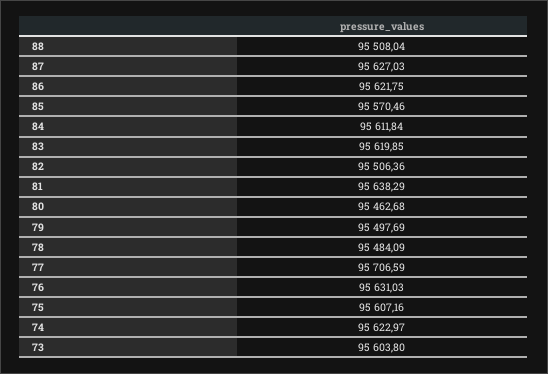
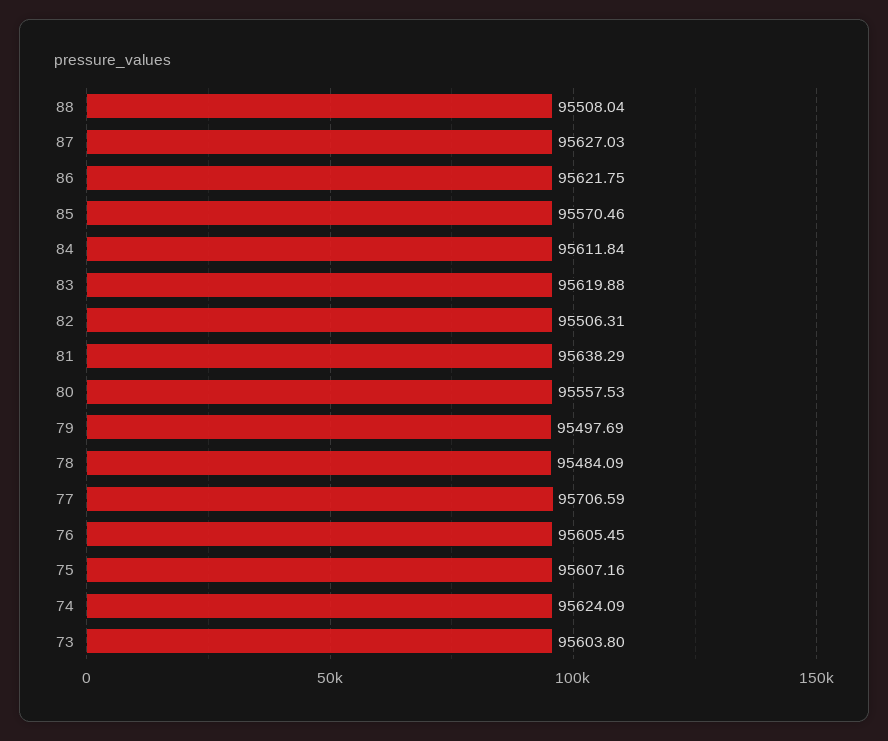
83: 95619.85 -> 95619.88
82: 95506.36 -> 95506.31
80: 95462.68 -> 95557.53
76: 95631.03 -> 95605.45
74: 95622.97 -> 95624.09

